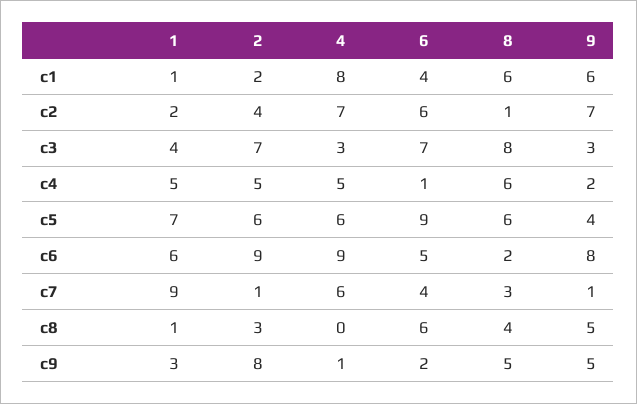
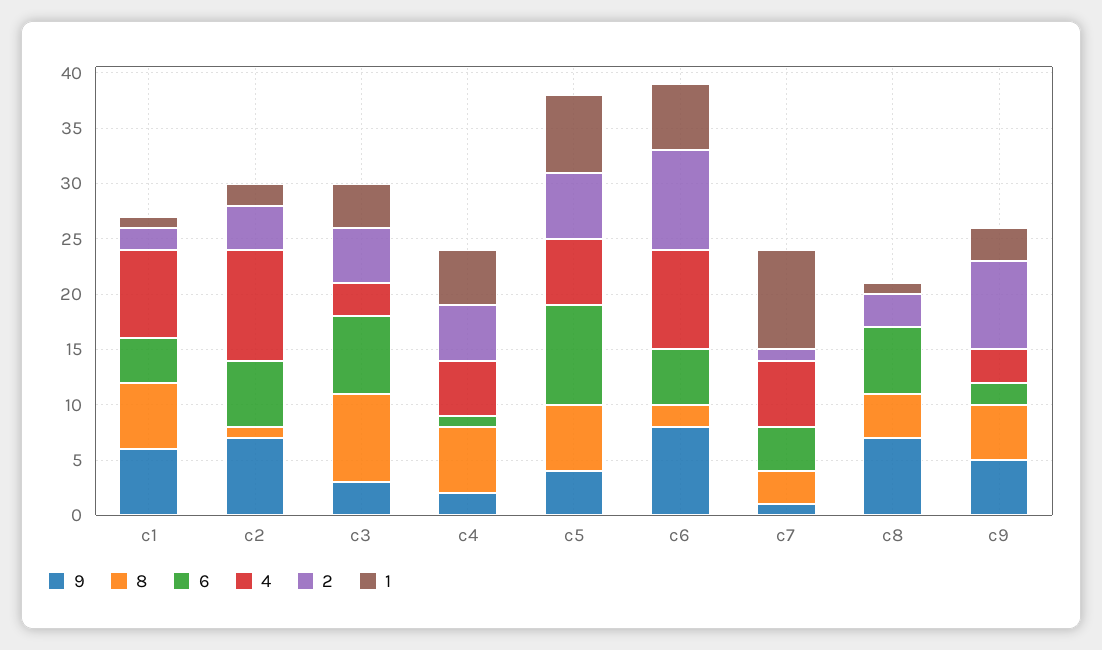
4, c2: 7 -> 10
2, c3: 7 -> 5
9, c8: 5 -> 7
4, c9: 1 -> 3

